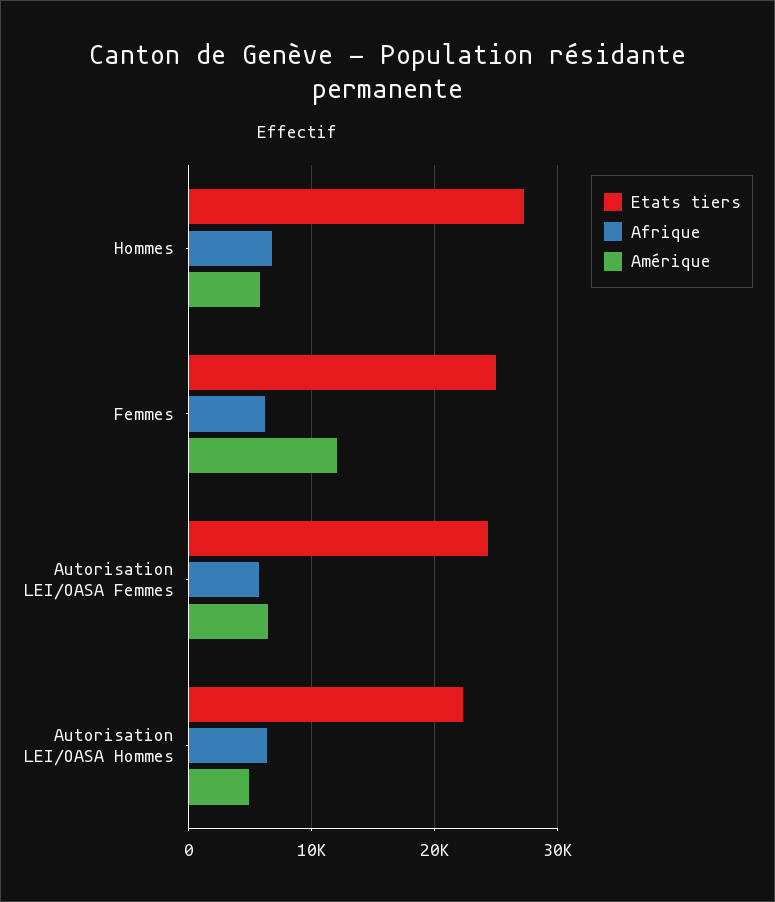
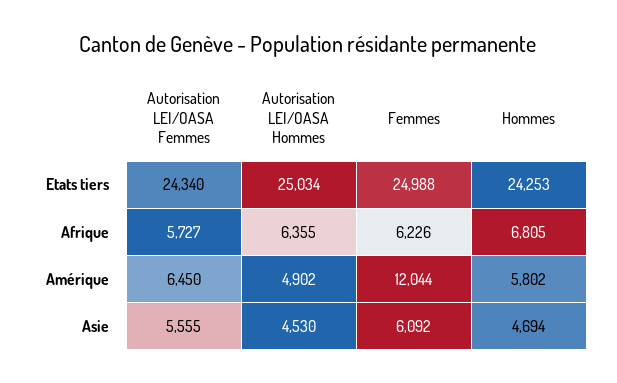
Etats tiers, Hommes: 27000 -> 24253
Etats tiers, Autorisation LEI/OASA Hommes: 22000 -> 25034
Asie, Autorisation LEI/OASA Femmes: none -> 5555
Asie, Autorisation LEI/OASA Hommes: none -> 4530
Asie, Femmes: none -> 6092
Asie, Hommes: none -> 4694

